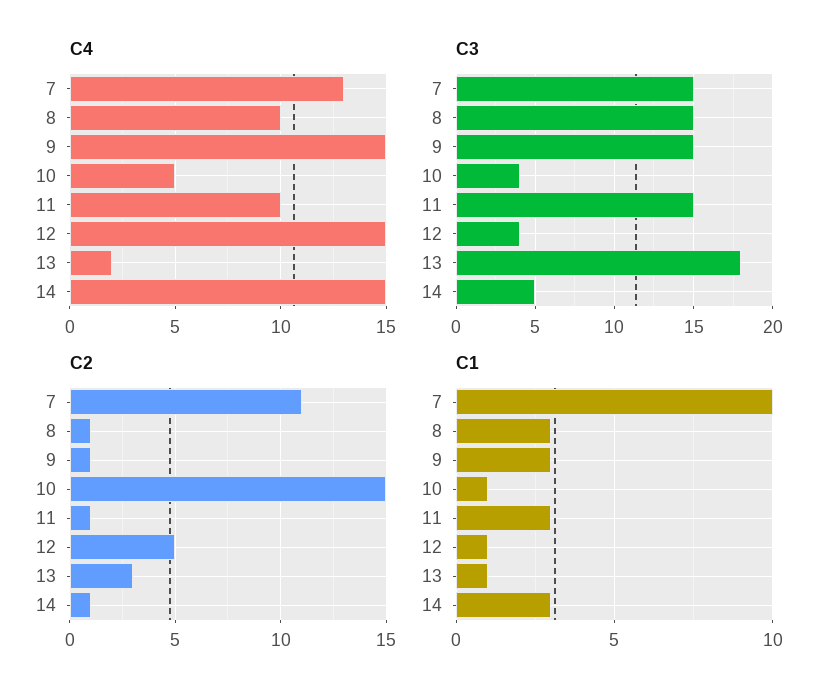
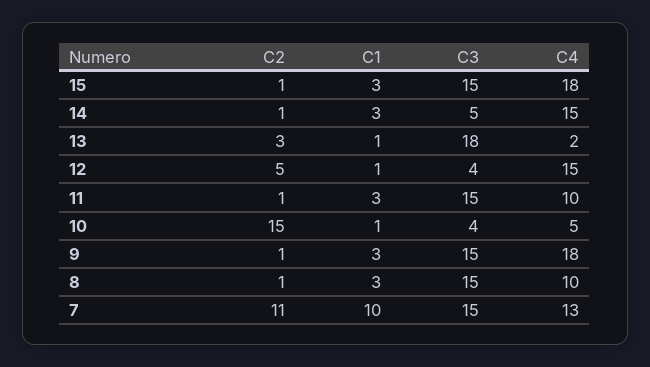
C4, 9: 15 -> 18
C2, 15: none -> 1
C1, 15: none -> 3
C3, 15: none -> 15
C4, 15: none -> 18

